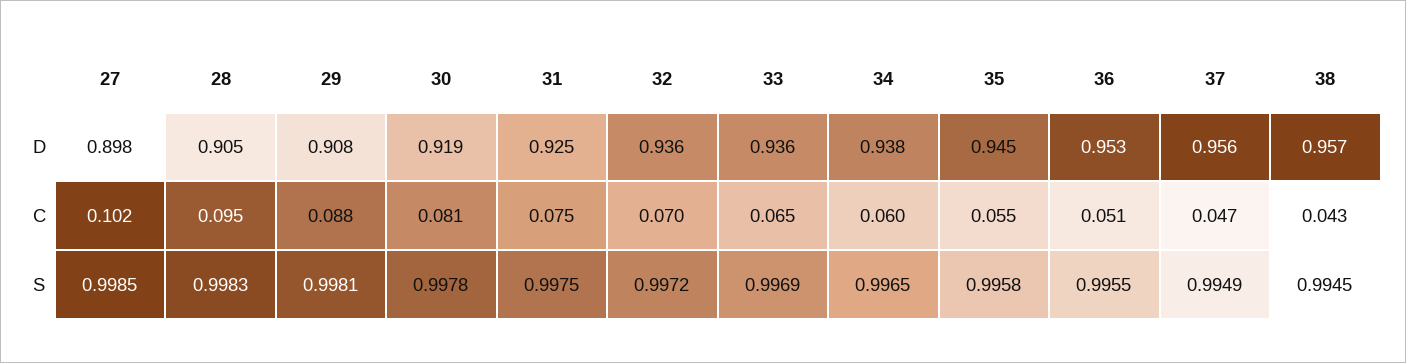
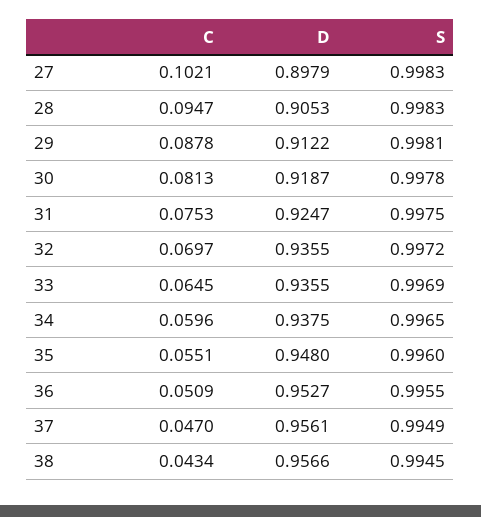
29, D: 0.908 -> 0.9122
35, D: 0.945 -> 0.948
27, S: 0.9985 -> 0.9983
35, S: 0.9958 -> 0.996

